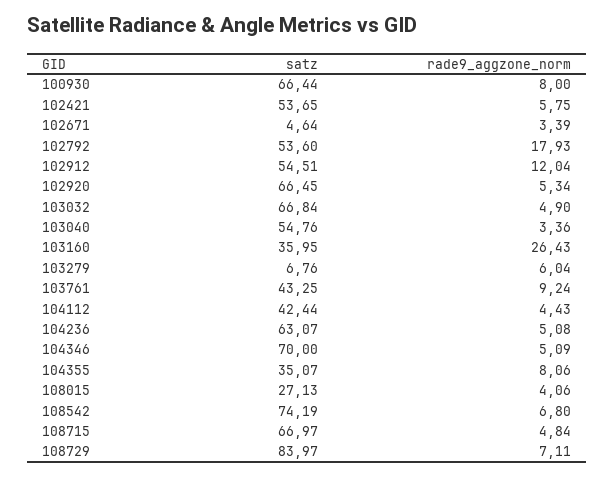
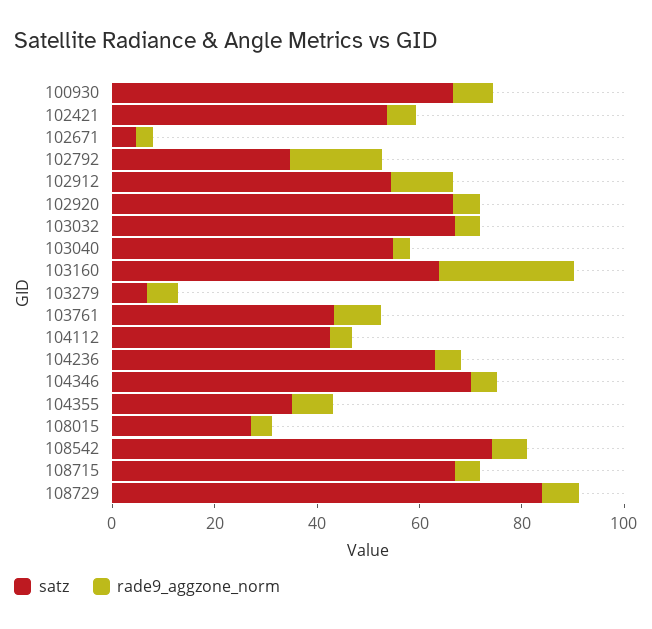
satz, 102792: 53.6 -> 35
satz, 103160: 35.95 -> 65

